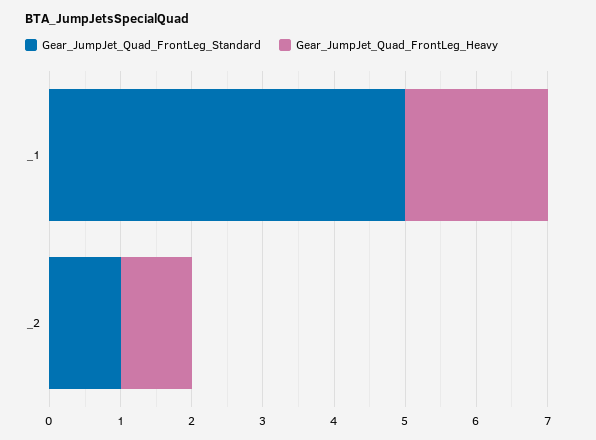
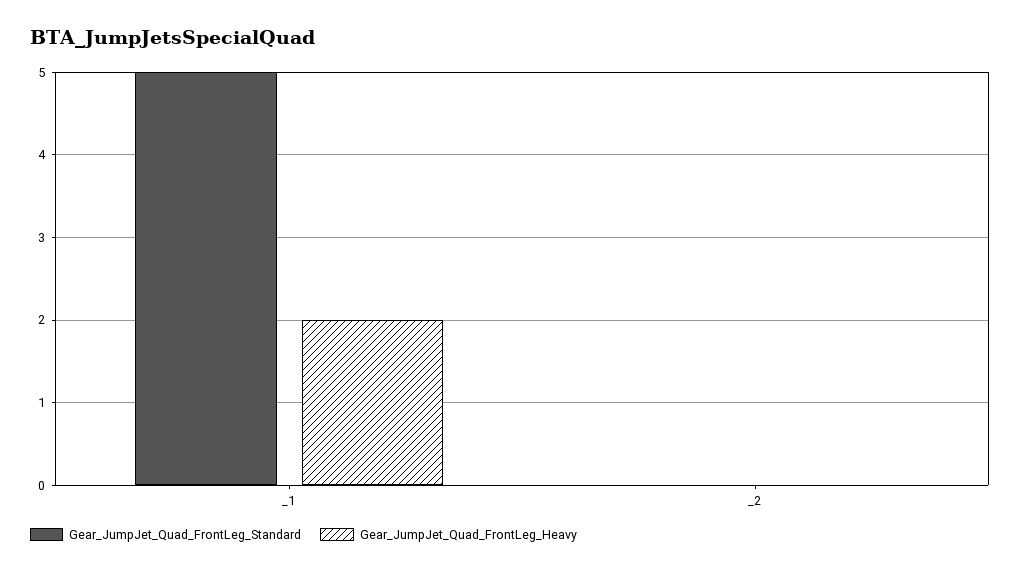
Gear_JumpJet_Quad_FrontLeg_Standard, _2: 1 -> 0
Gear_JumpJet_Quad_FrontLeg_Heavy, _2: 1 -> 0

